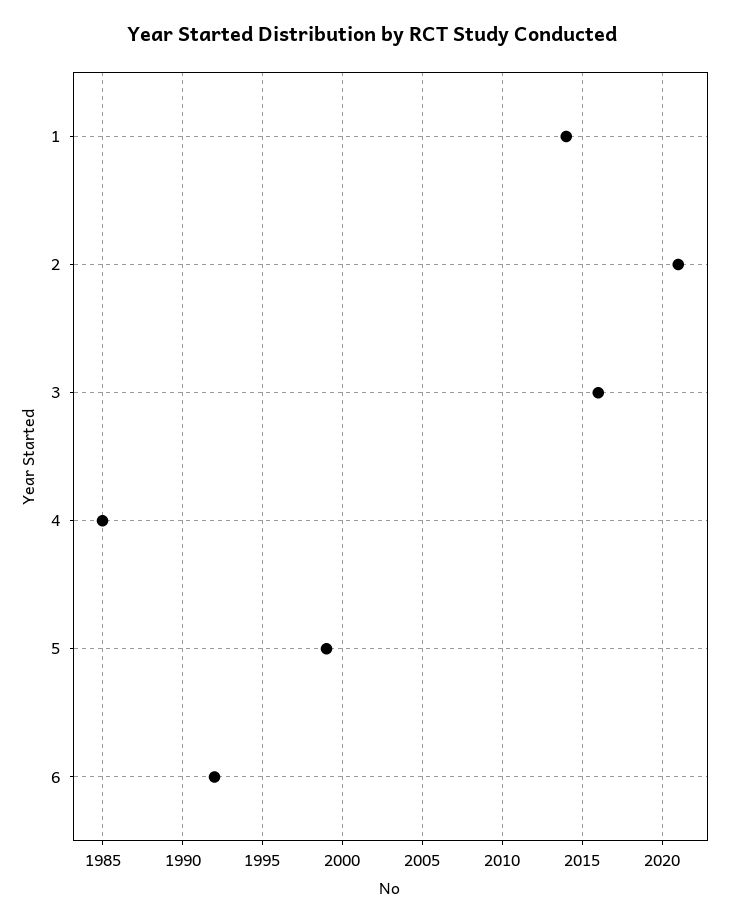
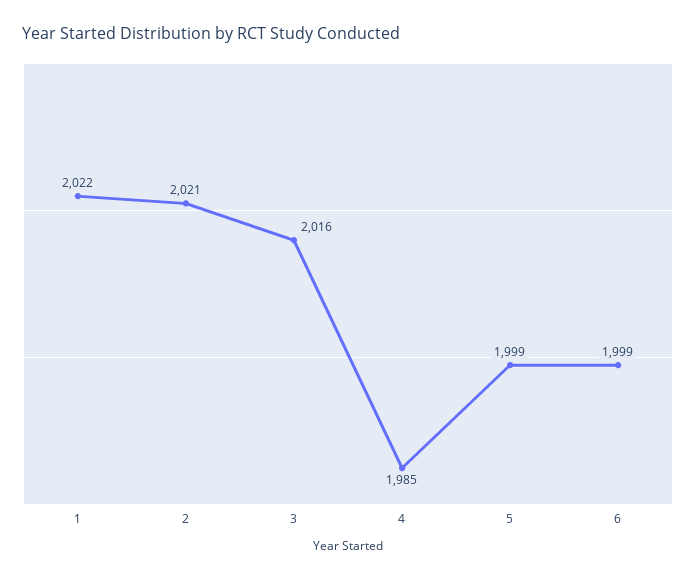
1: 2014 -> 2022
6: 1992 -> 1999

